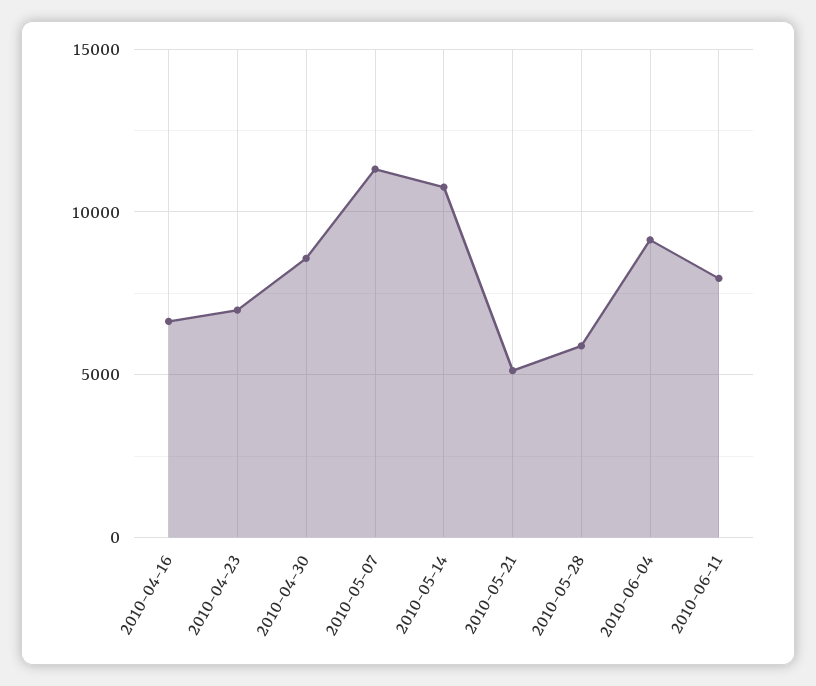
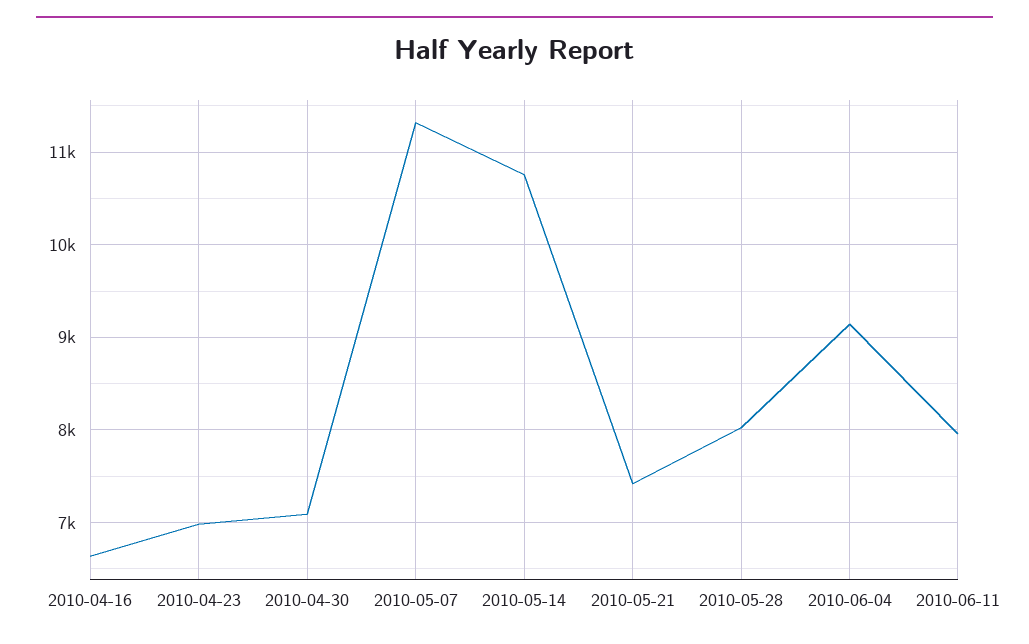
2010-04-30: 8500 -> 7100
2010-05-21: 5000 -> 7400
2010-05-28: 6000 -> 8000

